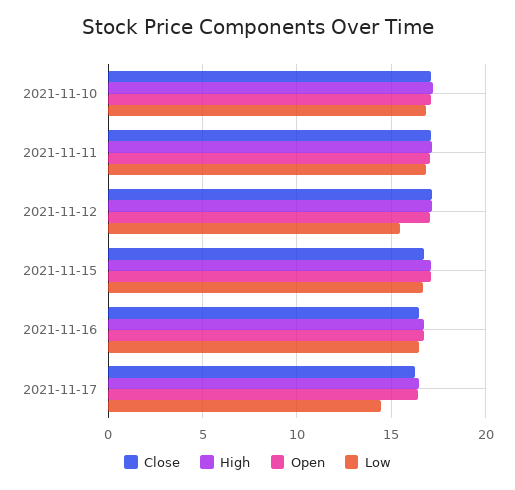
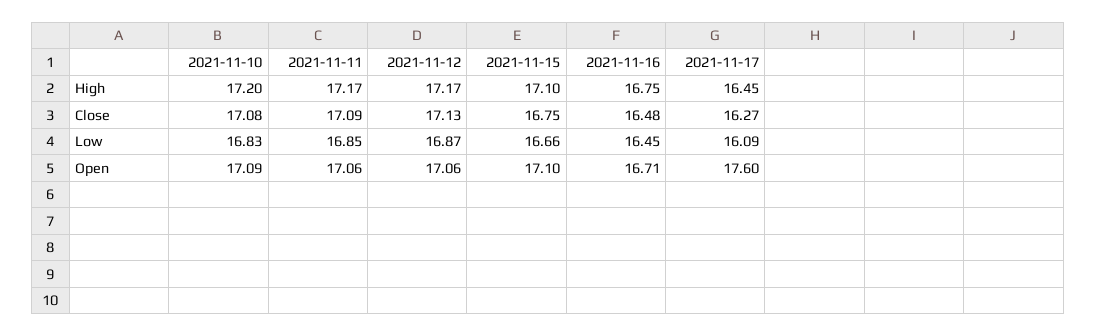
Low, 2021-11-12: 15.5 -> 16.87
Open, 2021-11-17: 16.5 -> 17.6
Low, 2021-11-17: 14.5 -> 16.09

